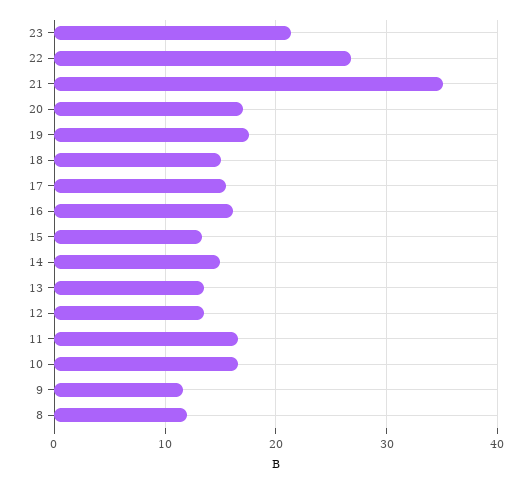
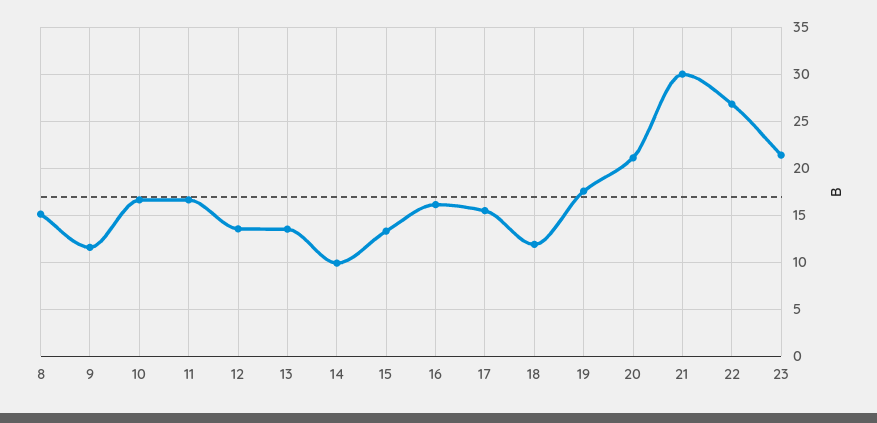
21: 35 -> 30
20: 17 -> 21
18: 15 -> 12
14: 15 -> 10
8: 12 -> 15

